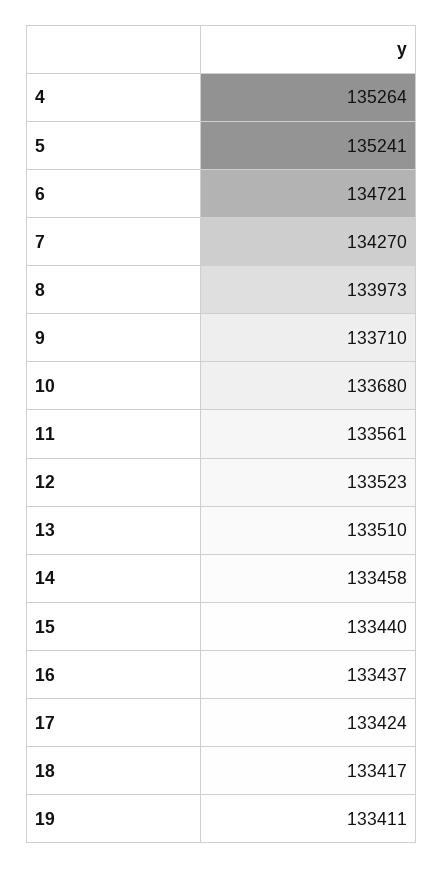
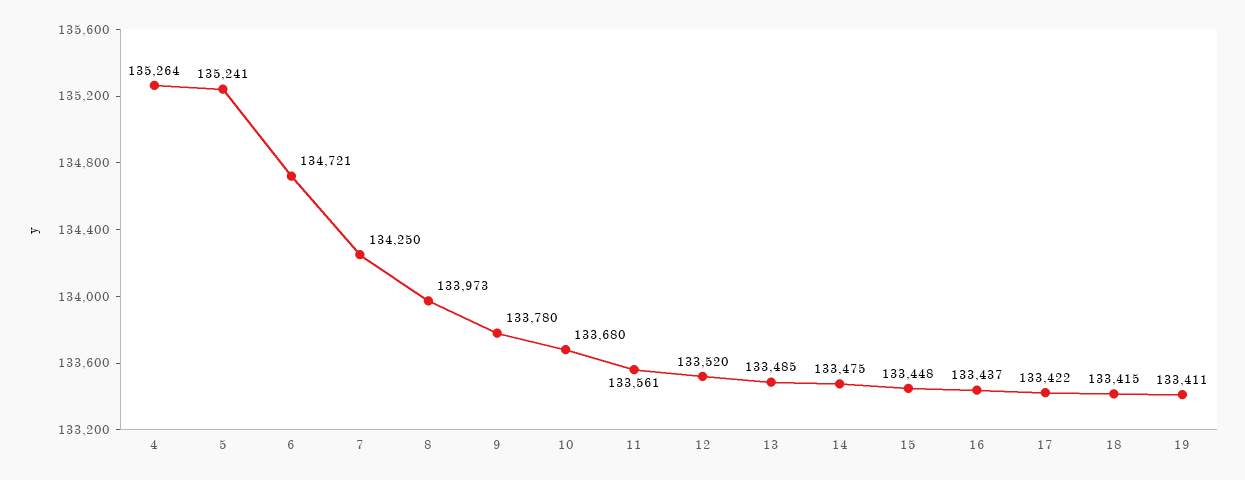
7: 134270 -> 134250
9: 133710 -> 133780
12: 133523 -> 133520
13: 133510 -> 133485
14: 133458 -> 133475
15: 133440 -> 133448
17: 133424 -> 133422
18: 133417 -> 133415

